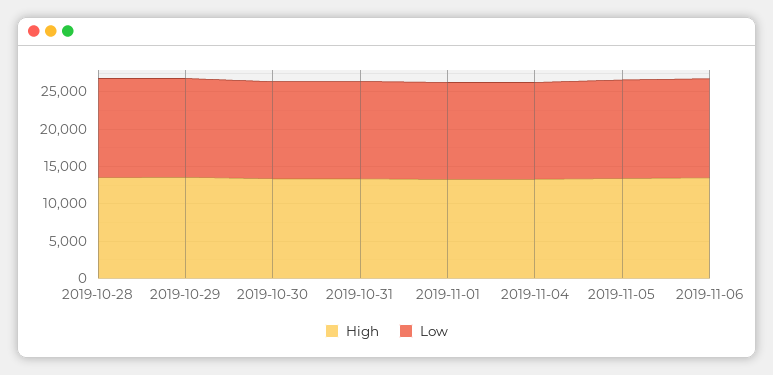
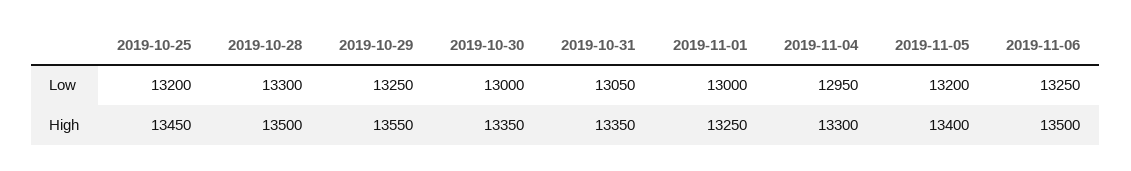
Low, 2019-10-25: none -> 13200
High, 2019-10-25: none -> 13450

